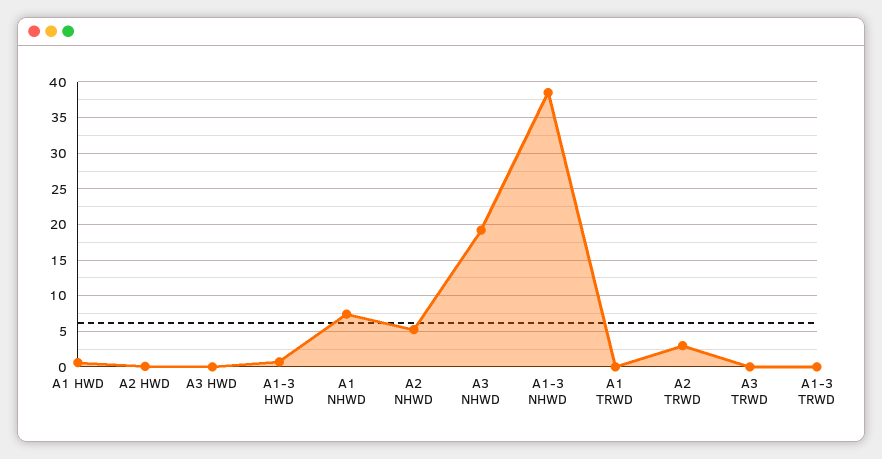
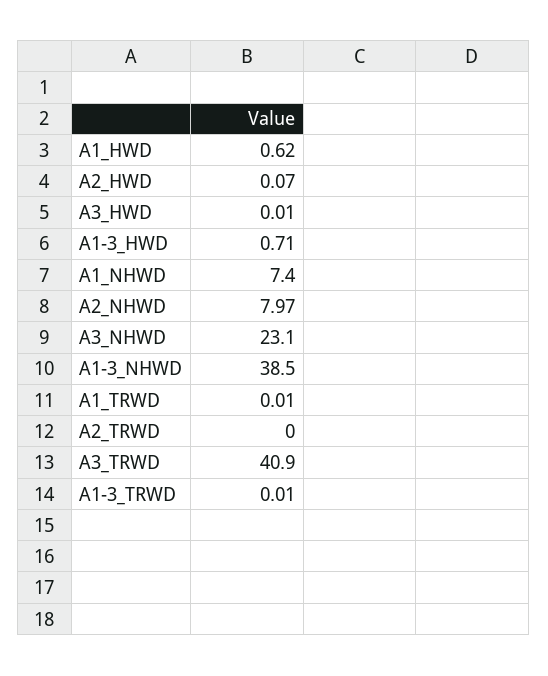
A2 NHWD: 5 -> 7.97
A3 NHWD: 19 -> 23.1
A2 TRWD: 3 -> 0
A3 TRWD: 0 -> 40.9

